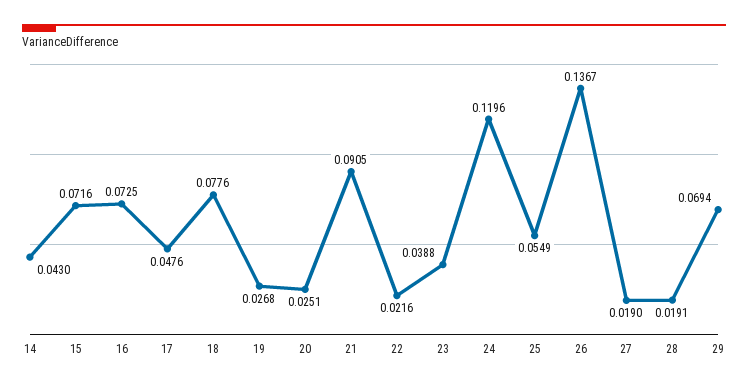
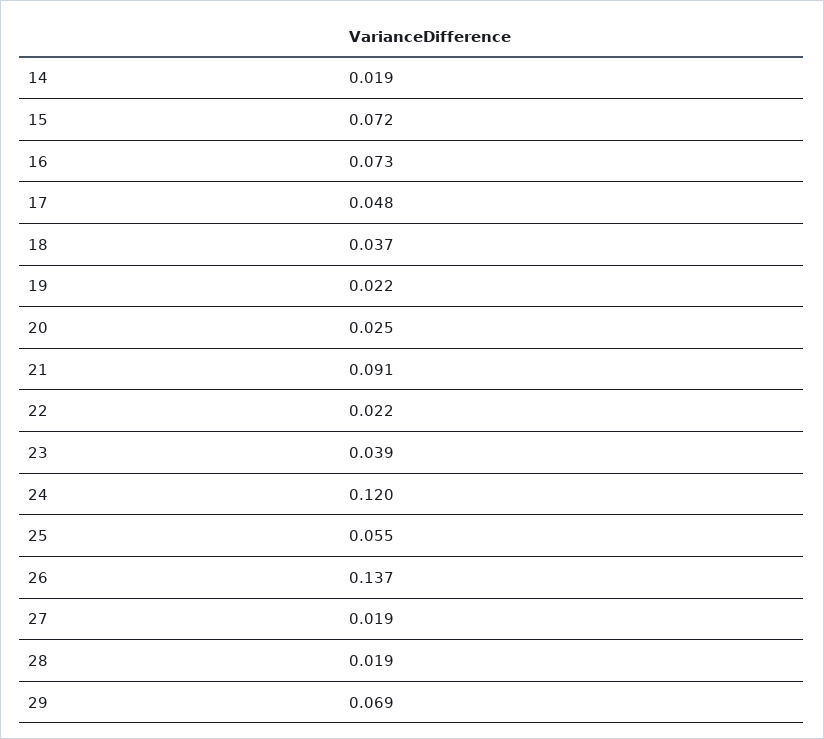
14: 0.043 -> 0.019
18: 0.0776 -> 0.037
19: 0.0268 -> 0.022

